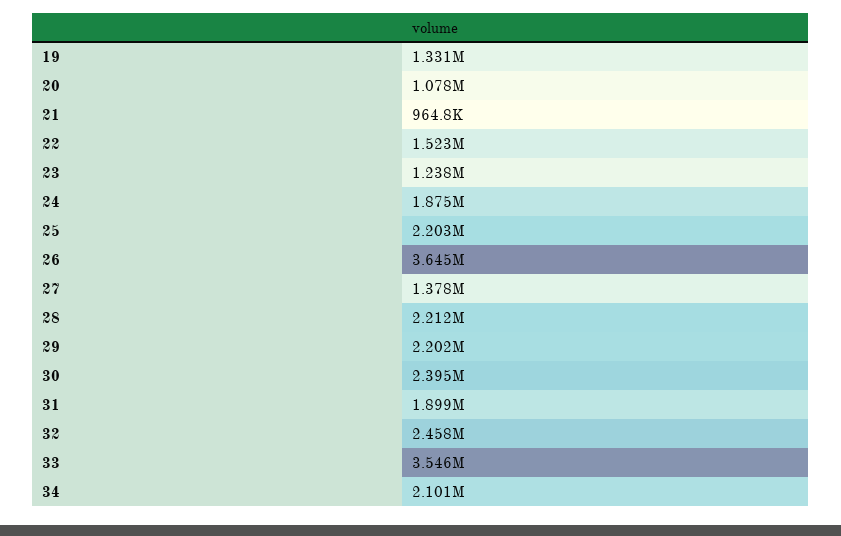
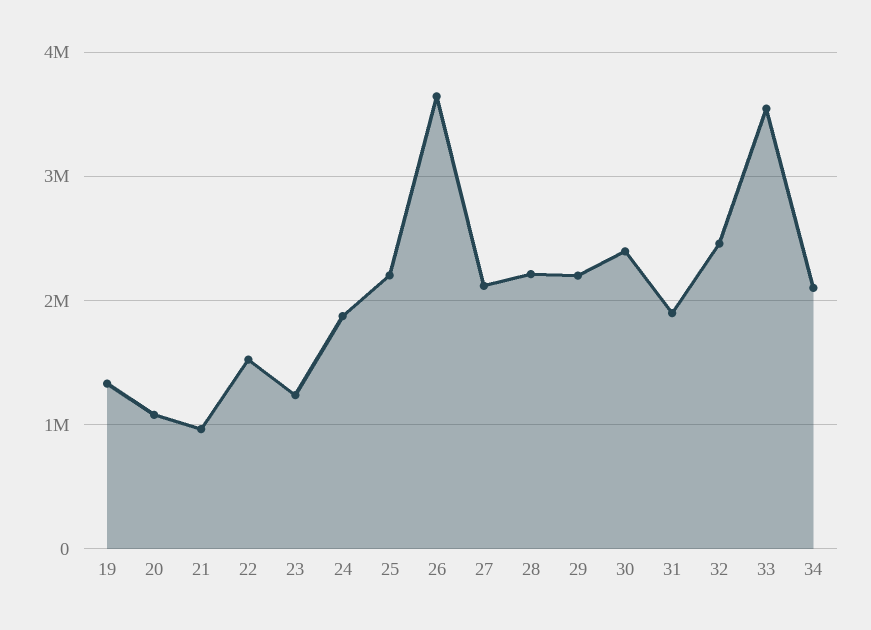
27: 1378000 -> 2100000

